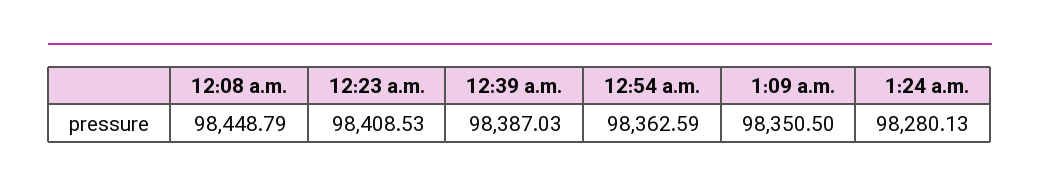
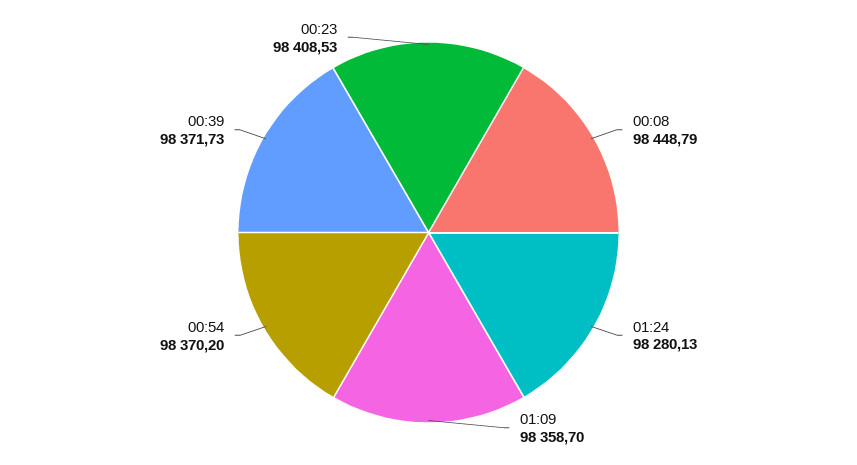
12:39 a.m.: 98387.03 -> 98371.73
12:54 a.m.: 98362.59 -> 98370.2
1:09 a.m.: 98350.5 -> 98358.7

